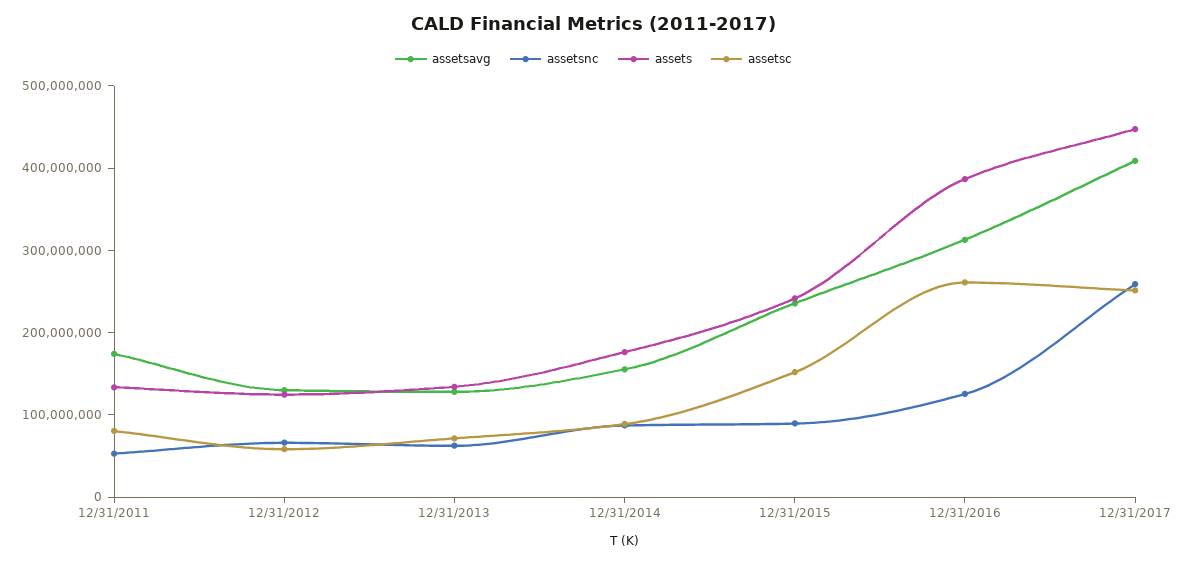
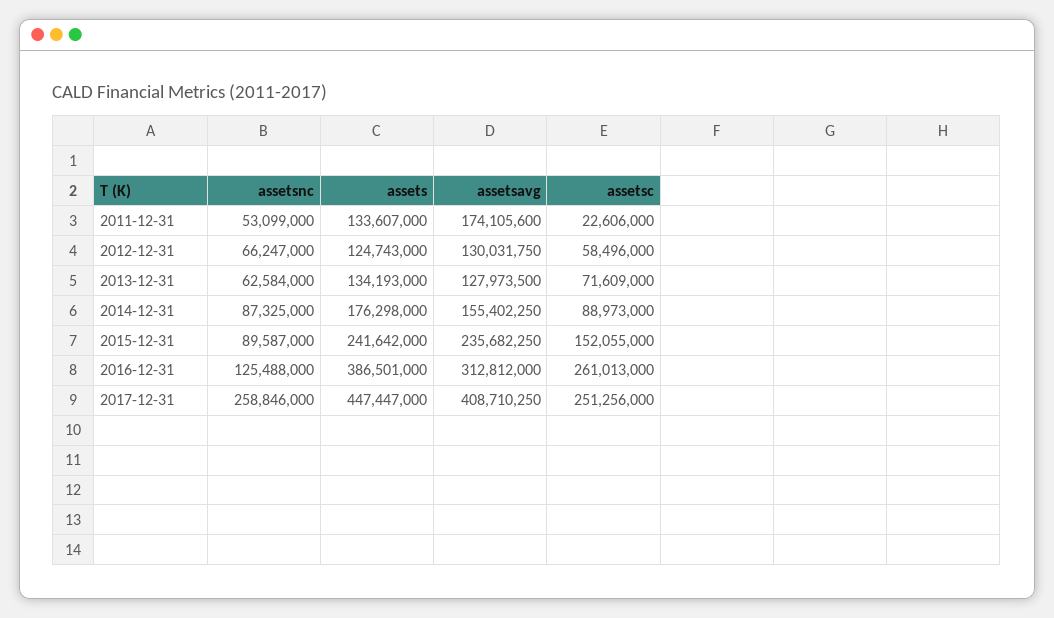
assetsc, 12/31/2011: 80000000 -> 22606000

